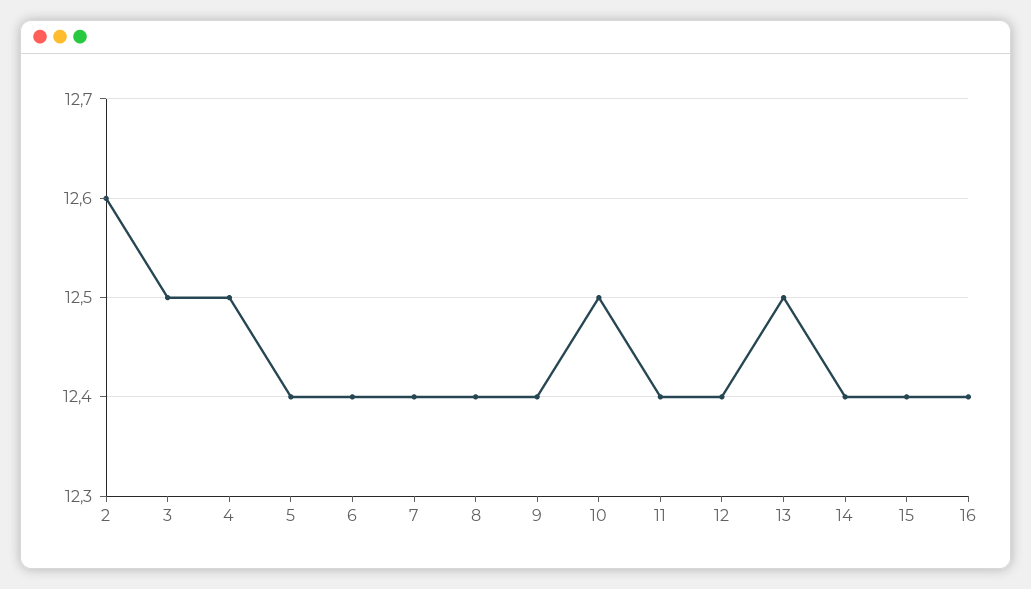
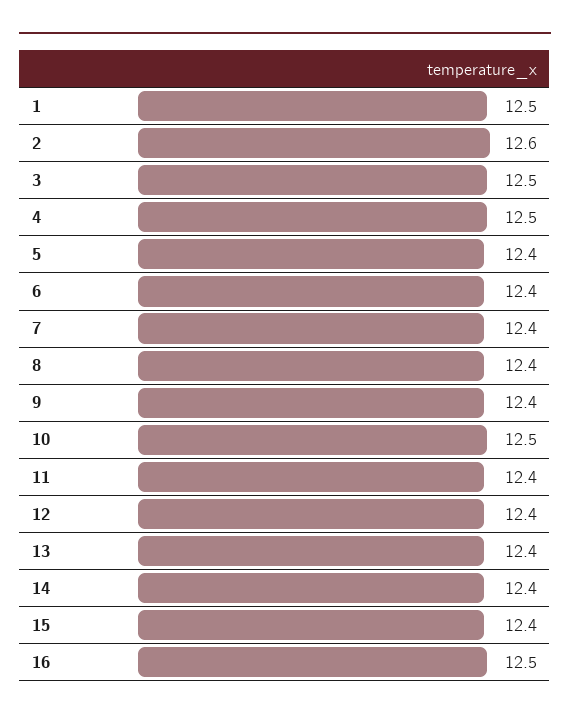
13: 12.5 -> 12.4
16: 12.4 -> 12.5
1: none -> 12.5

